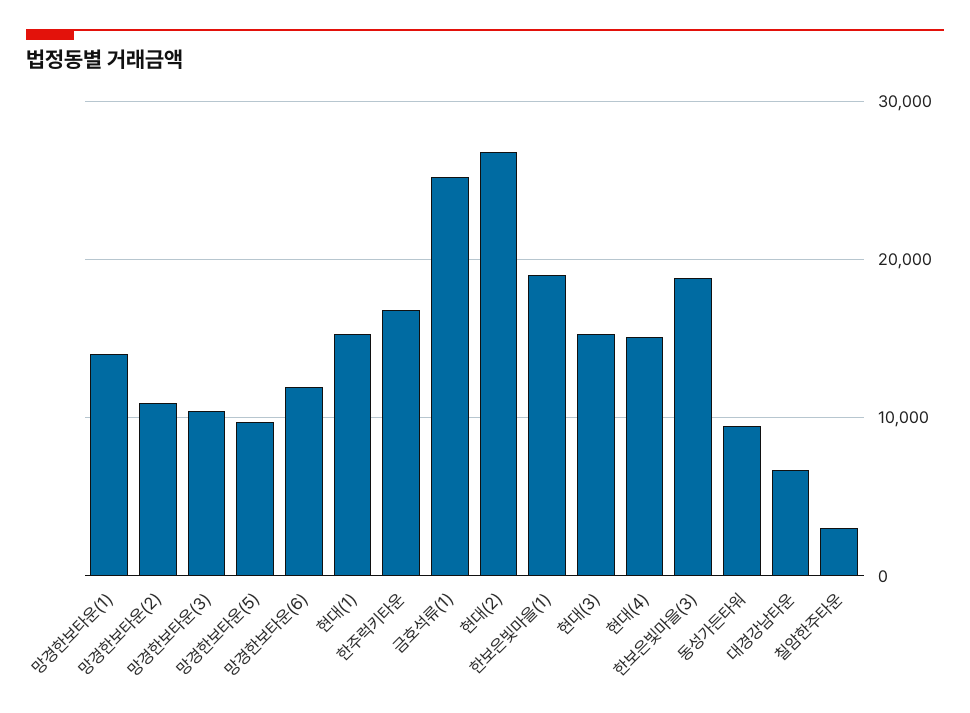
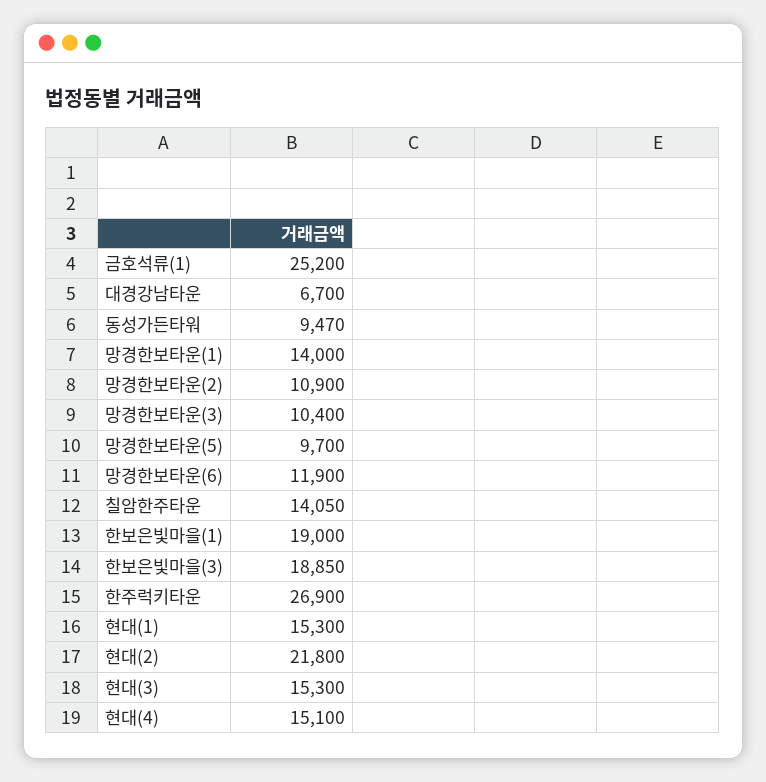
한주럭키타운: 17000 -> 26900
현대(2): 27000 -> 21800
칠암한주타운: 3000 -> 14050

